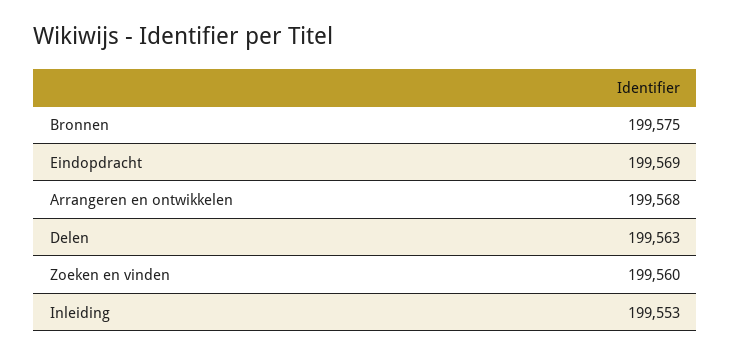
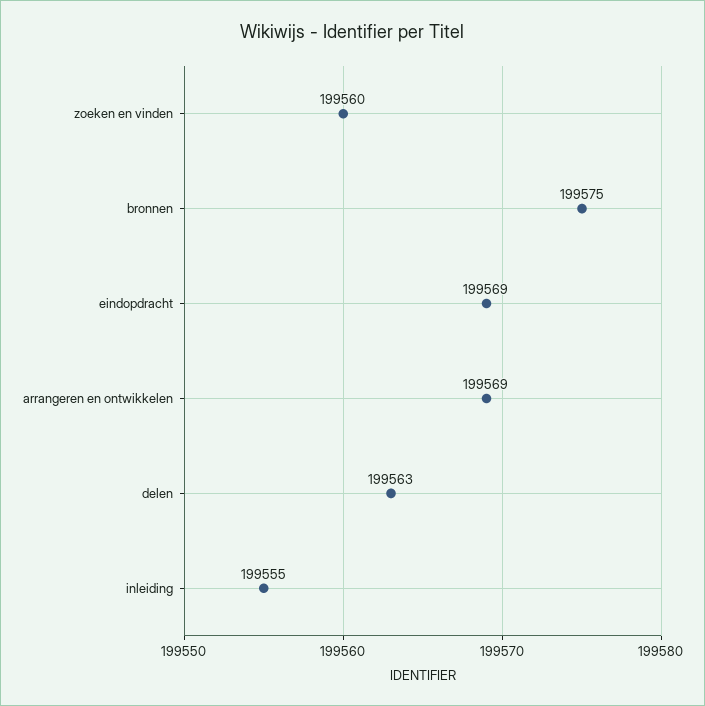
Arrangeren en ontwikkelen: 199568 -> 199569
Inleiding: 199553 -> 199555

